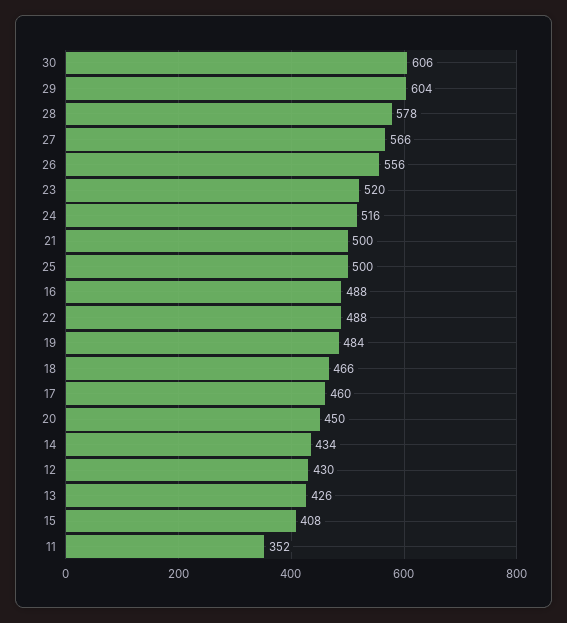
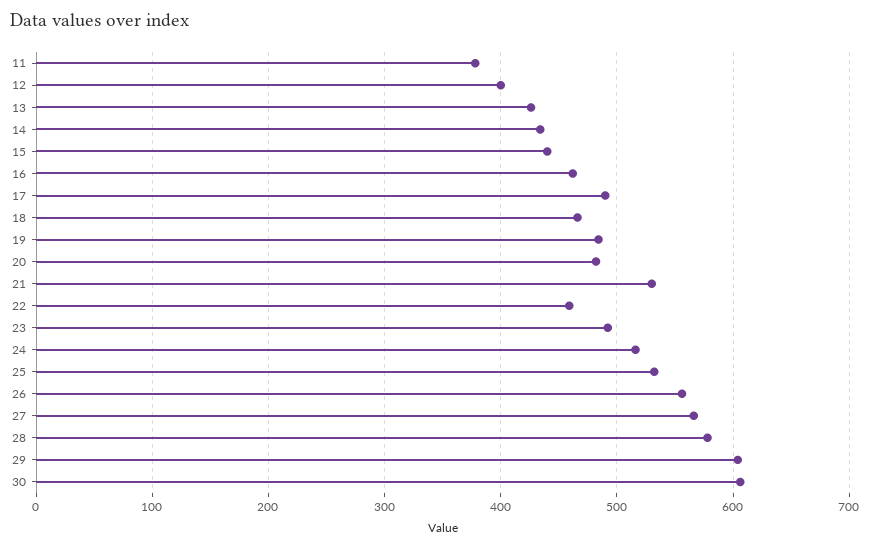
23: 520 -> 490
21: 500 -> 530
25: 500 -> 530
16: 488 -> 460
22: 488 -> 460
17: 460 -> 490
20: 450 -> 480
12: 430 -> 400
15: 408 -> 440
11: 352 -> 380

